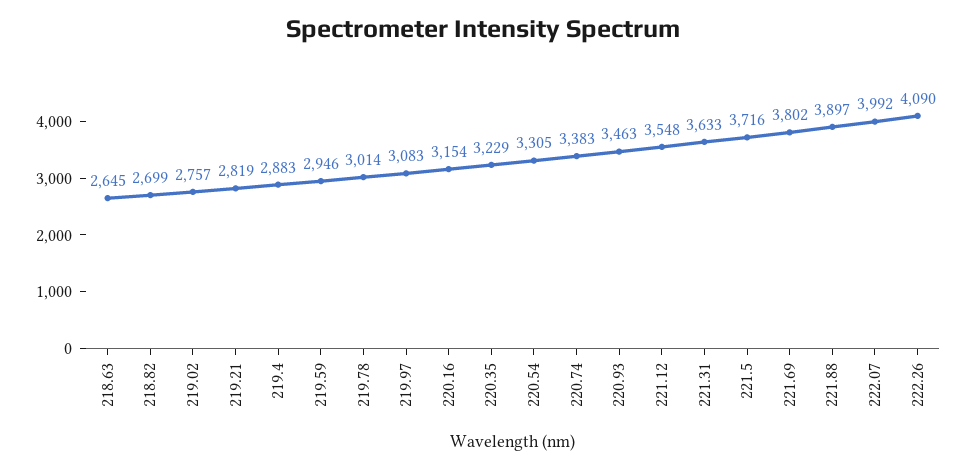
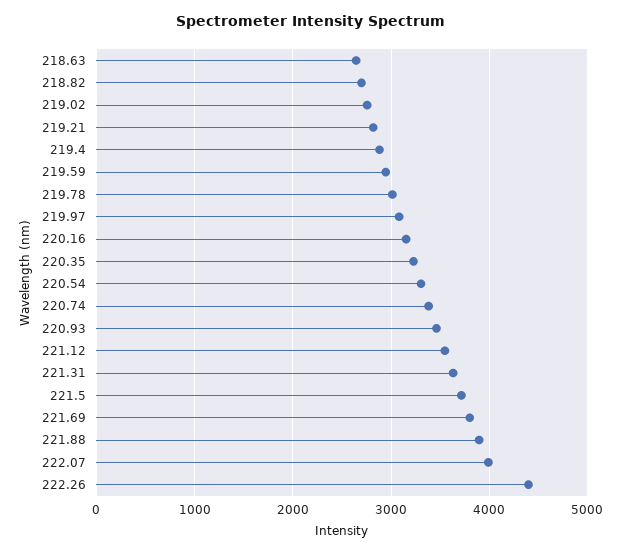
222.26: 4090 -> 4400

